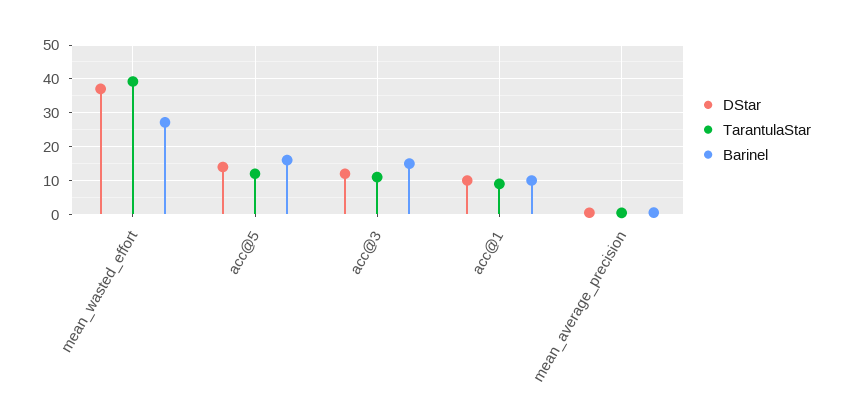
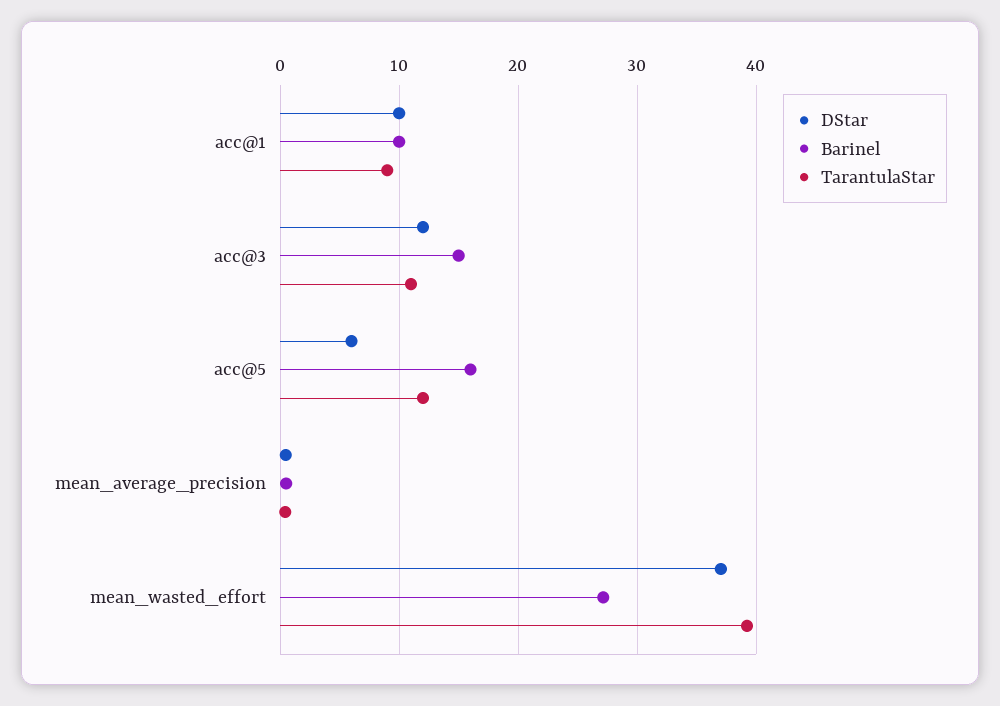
DStar, acc@5: 14 -> 6

